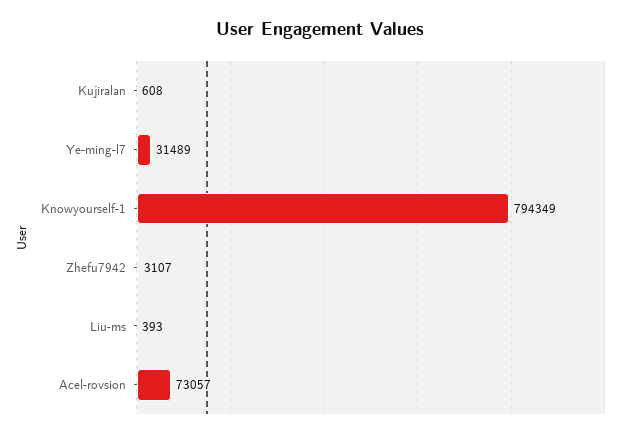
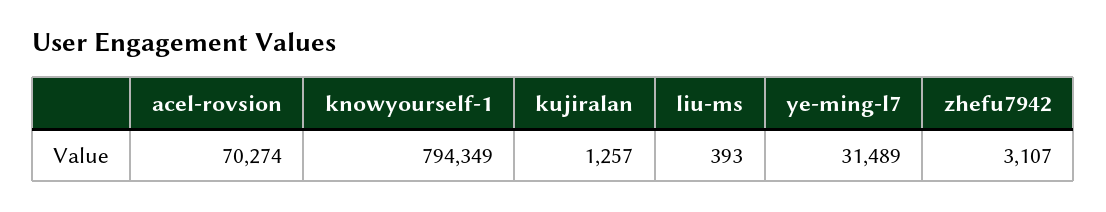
Kujiralan: 608 -> 1257
Acel-rovsion: 73057 -> 70274

